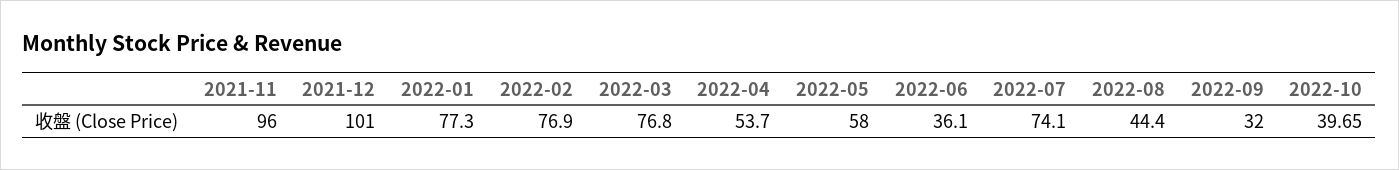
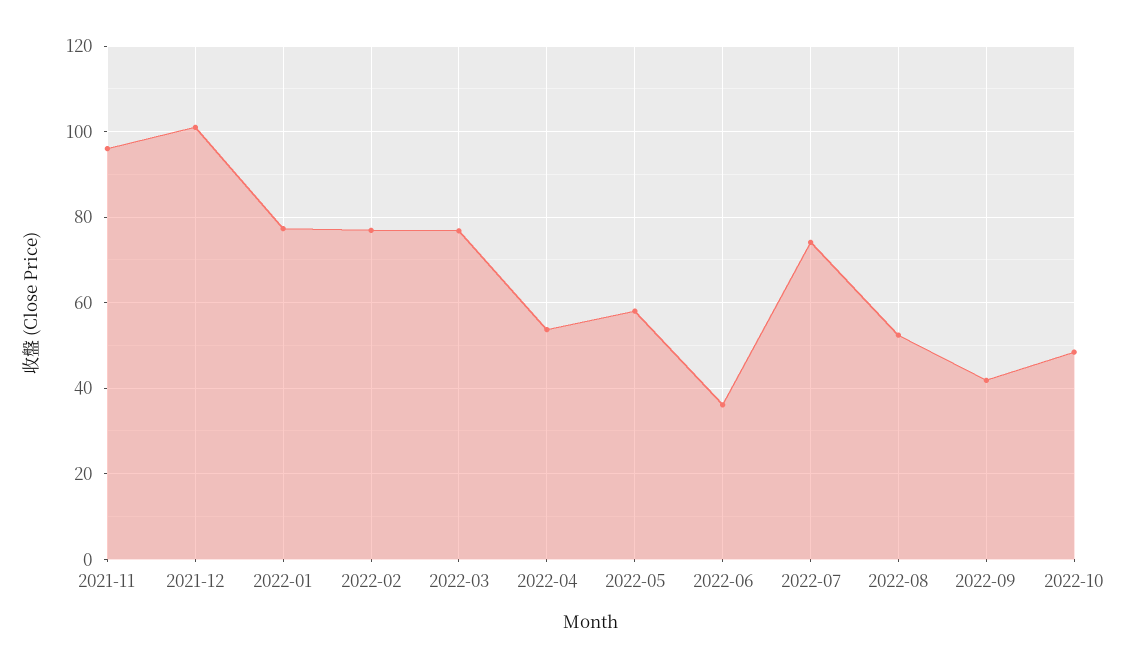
2022-08: 44.4 -> 52
2022-09: 32 -> 42
2022-10: 39.65 -> 48

